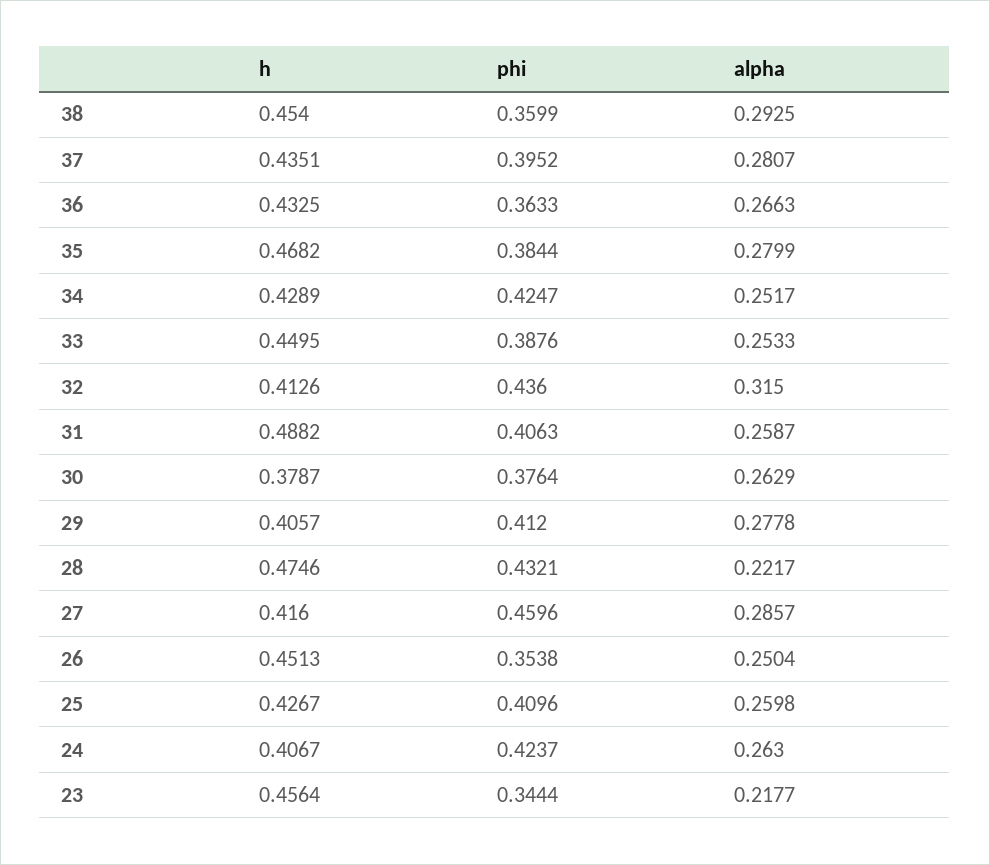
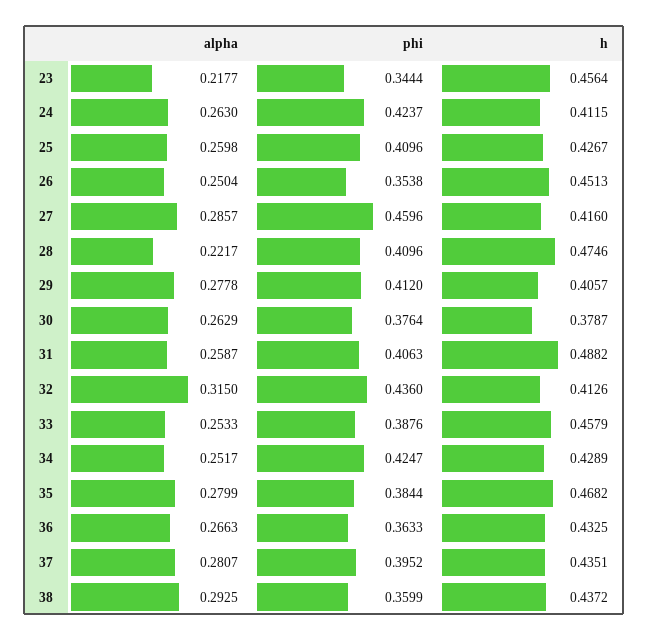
h, 38: 0.454 -> 0.4372
h, 33: 0.4495 -> 0.4579
phi, 28: 0.4321 -> 0.4096
h, 24: 0.4067 -> 0.4115

